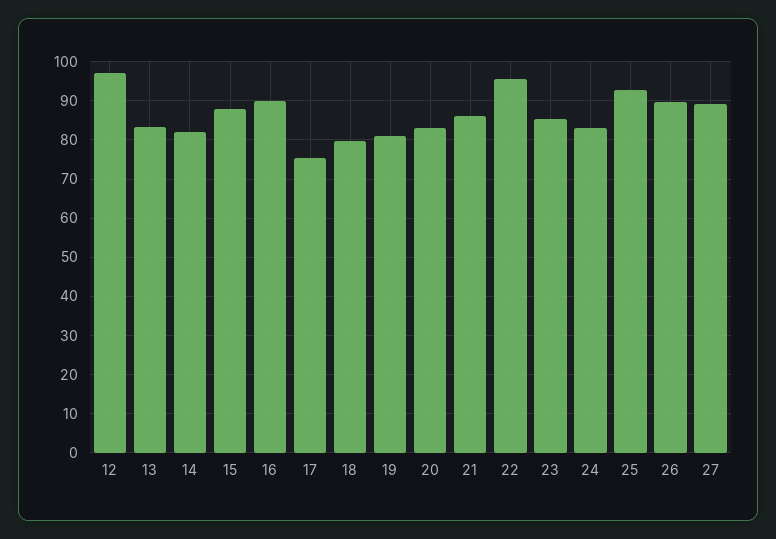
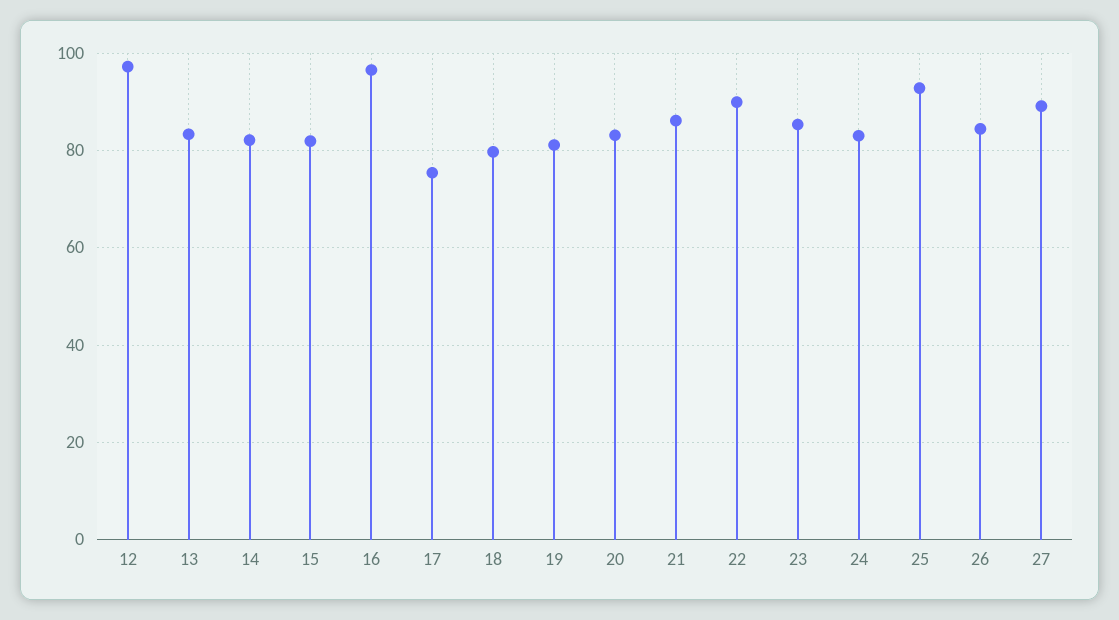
15: 88 -> 82
16: 90 -> 96
22: 96 -> 90
26: 90 -> 84

